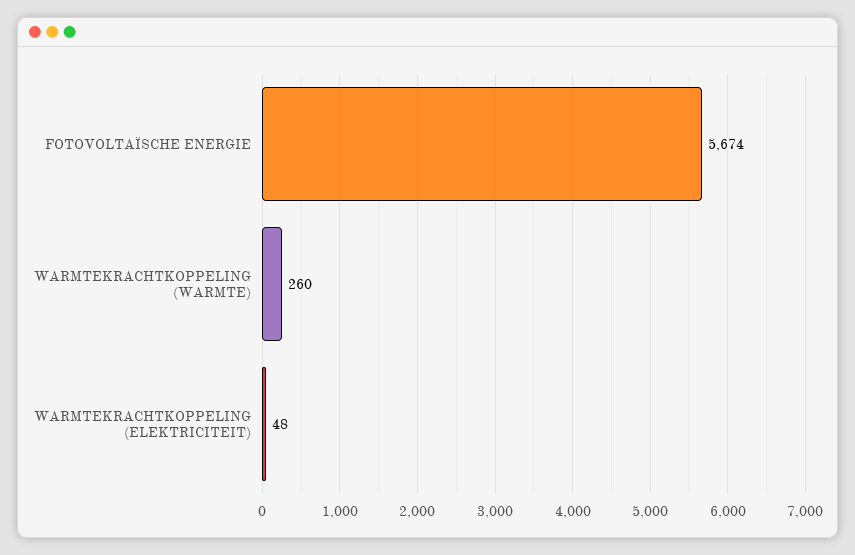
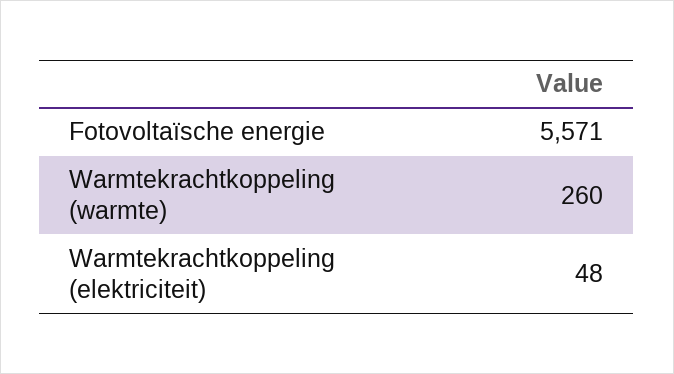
FOTOVOLTAÏSCHE ENERGIE: 5674 -> 5571

